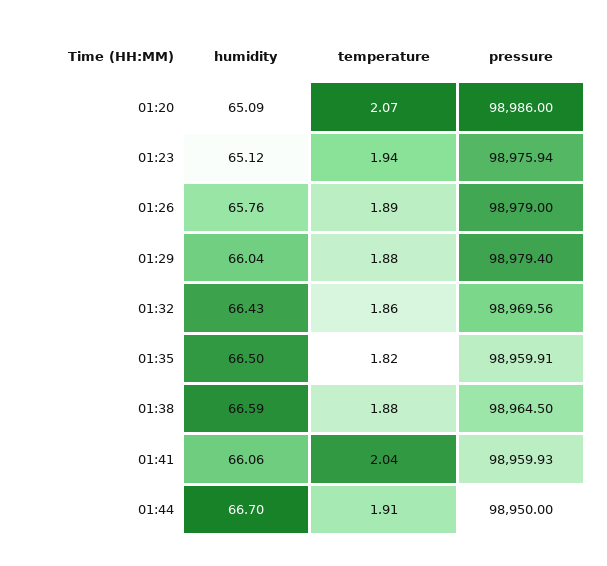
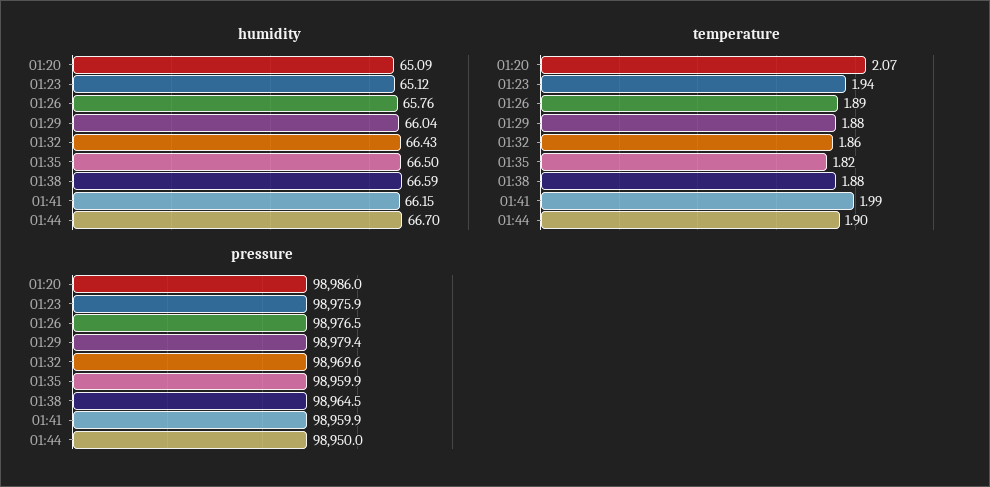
pressure, 01:26: 98979 -> 98976.5
humidity, 01:41: 66.06 -> 66.15
temperature, 01:41: 2.04 -> 1.99
temperature, 01:44: 1.91 -> 1.9

